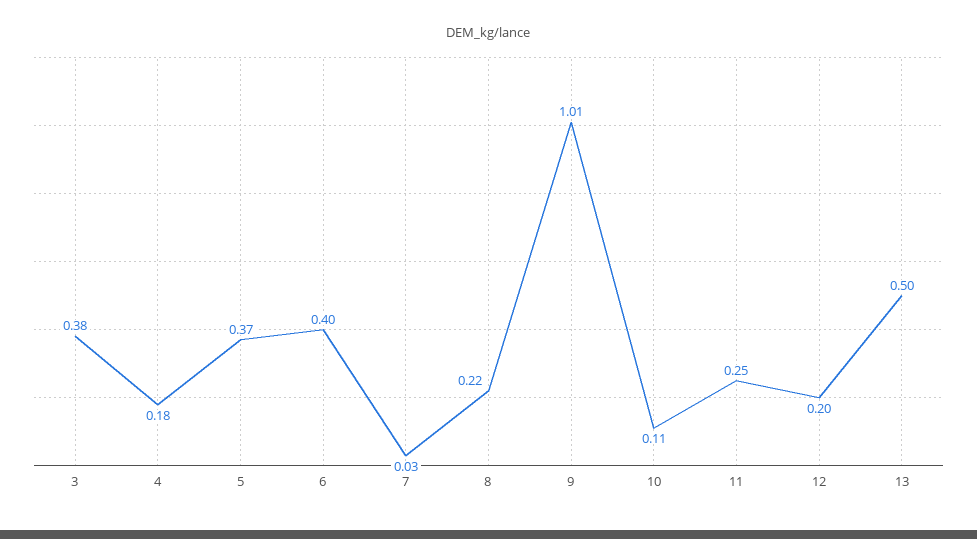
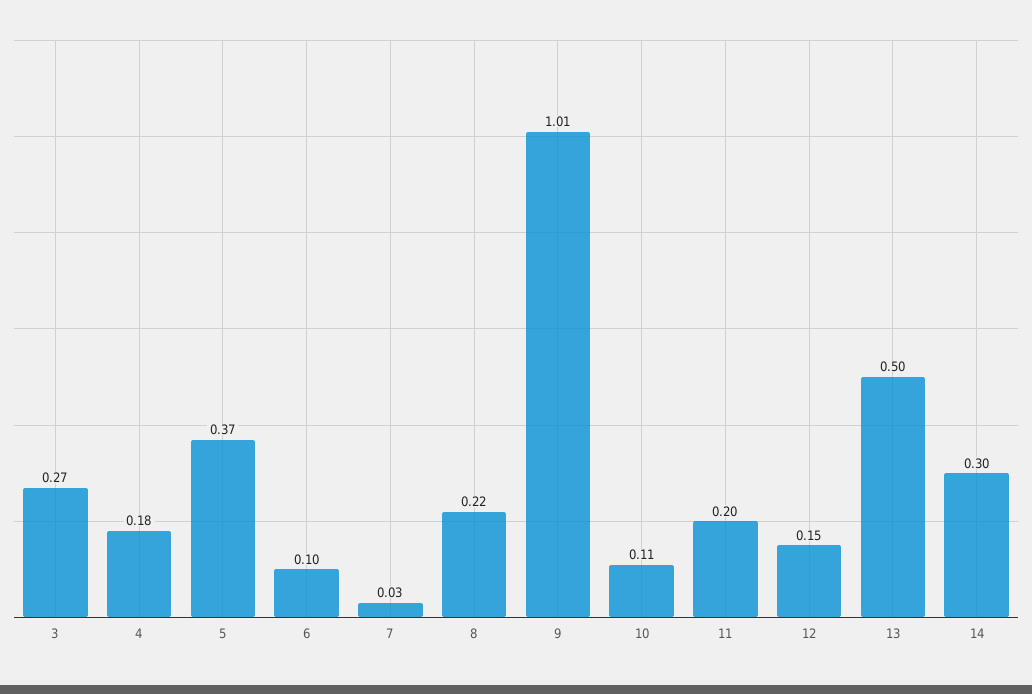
3: 0.38 -> 0.27
6: 0.4 -> 0.1
11: 0.25 -> 0.2
12: 0.2 -> 0.15
14: none -> 0.3

